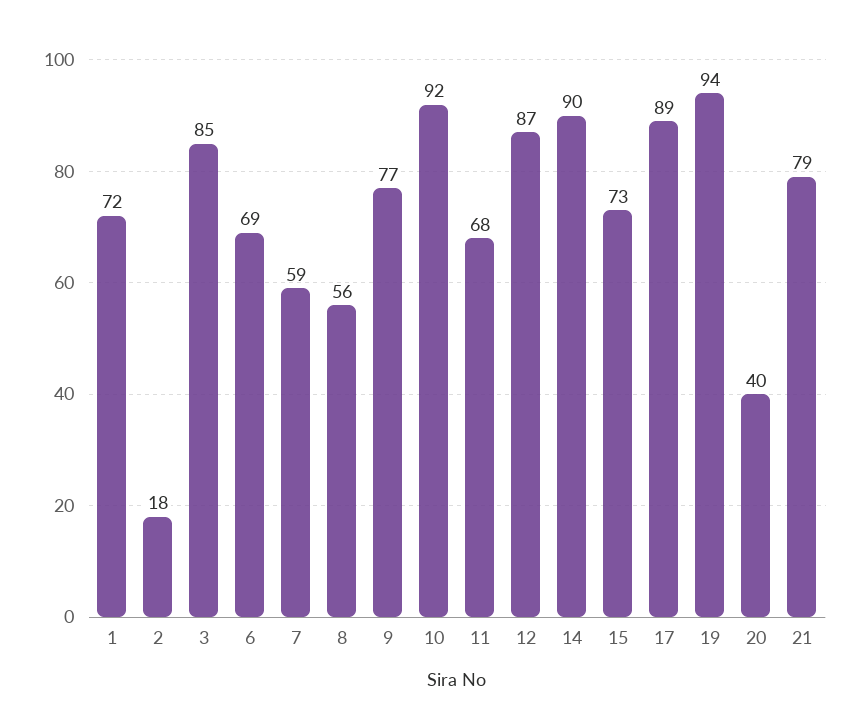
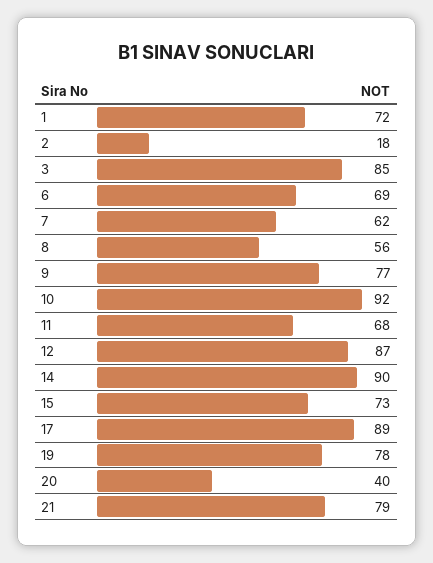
7: 59 -> 62
19: 94 -> 78

